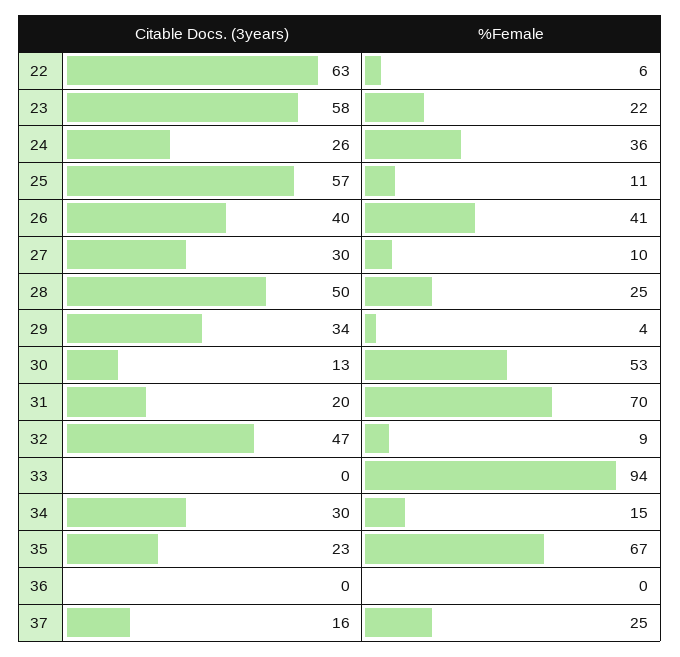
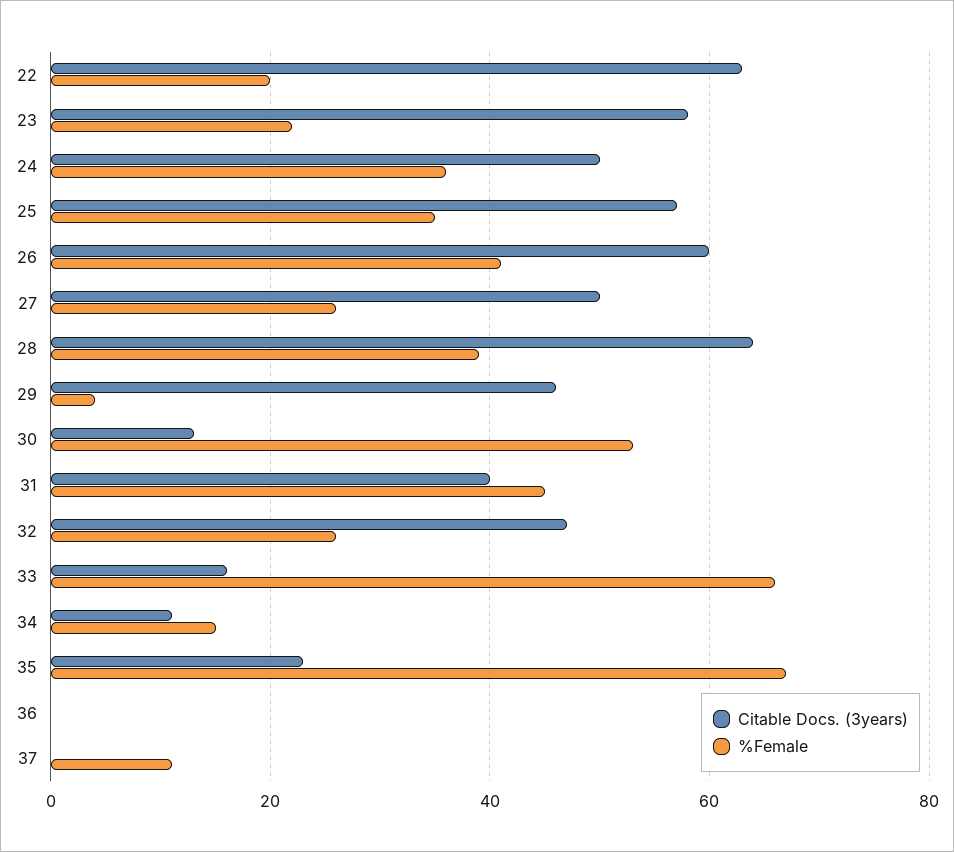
%Female, 22: 6 -> 20
Citable Docs. (3years), 24: 26 -> 50
%Female, 25: 11 -> 35
Citable Docs. (3years), 26: 40 -> 60
Citable Docs. (3years), 27: 30 -> 50
%Female, 27: 10 -> 25
Citable Docs. (3years), 28: 50 -> 65
%Female, 28: 25 -> 40
Citable Docs. (3years), 29: 34 -> 45
Citable Docs. (3years), 31: 20 -> 40
%Female, 31: 70 -> 45
%Female, 32: 9 -> 25
Citable Docs. (3years), 33: 0 -> 15
%Female, 33: 94 -> 65
Citable Docs. (3years), 34: 30 -> 10
Citable Docs. (3years), 37: 16 -> 0
%Female, 37: 25 -> 10

